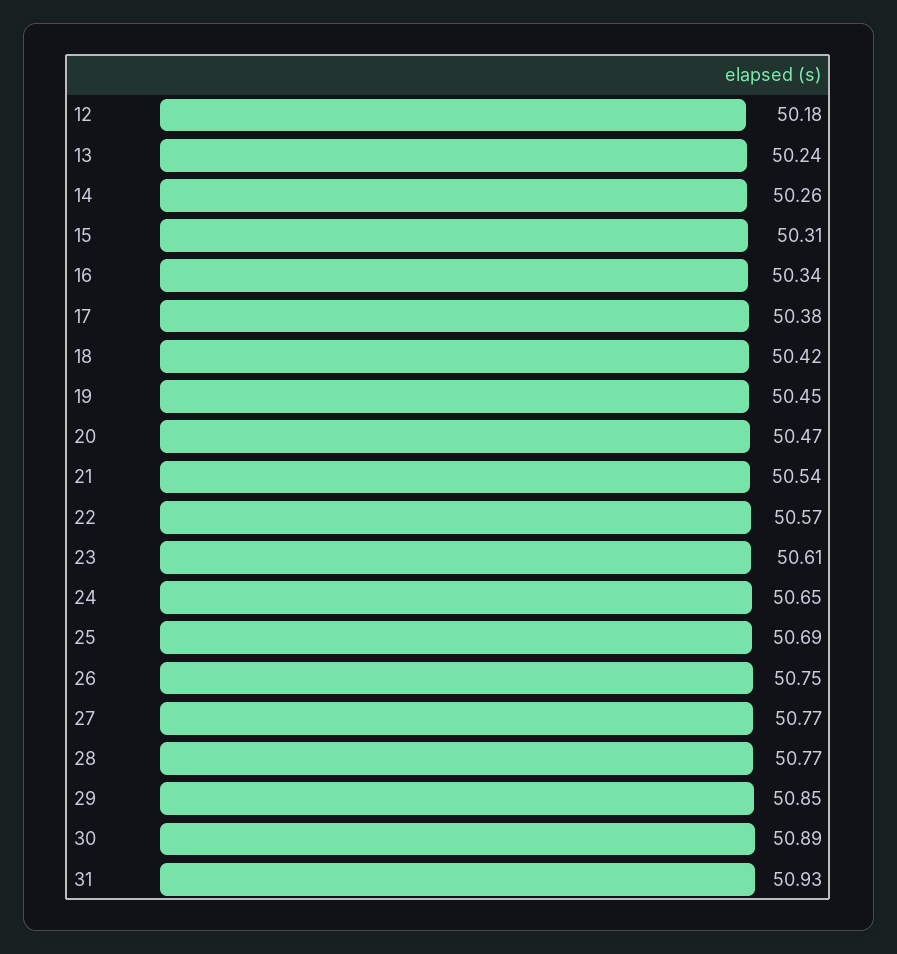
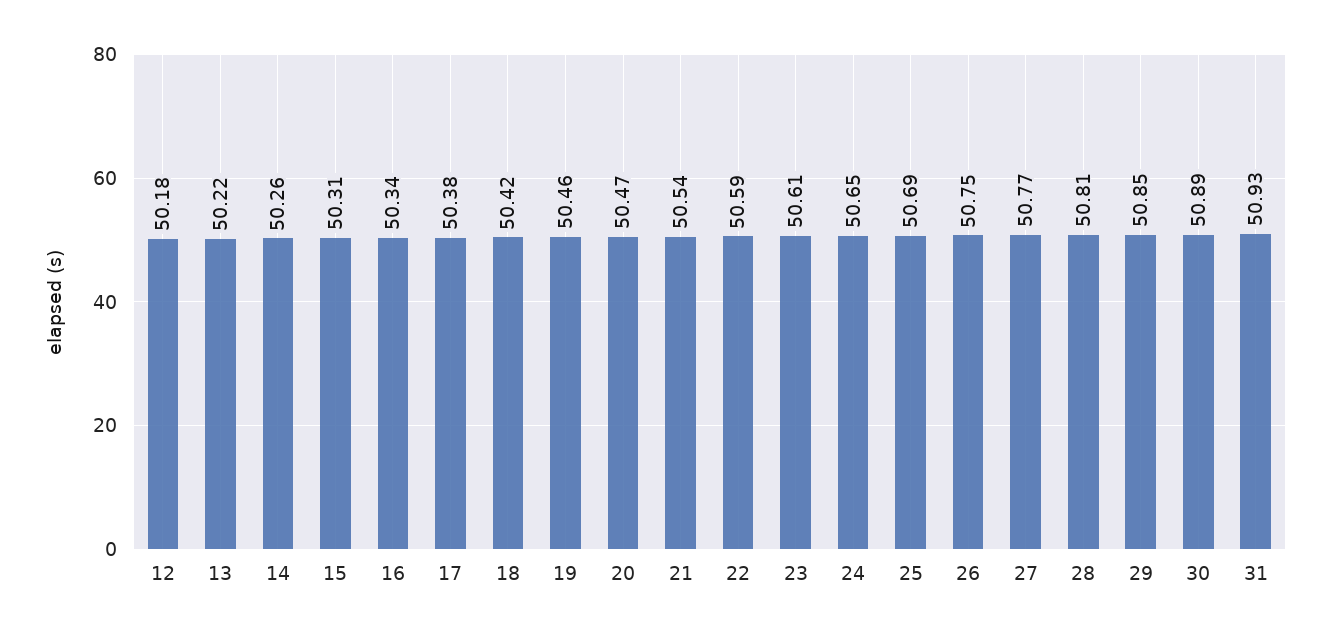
13: 50.24 -> 50.22
19: 50.45 -> 50.46
22: 50.57 -> 50.59
28: 50.77 -> 50.81

